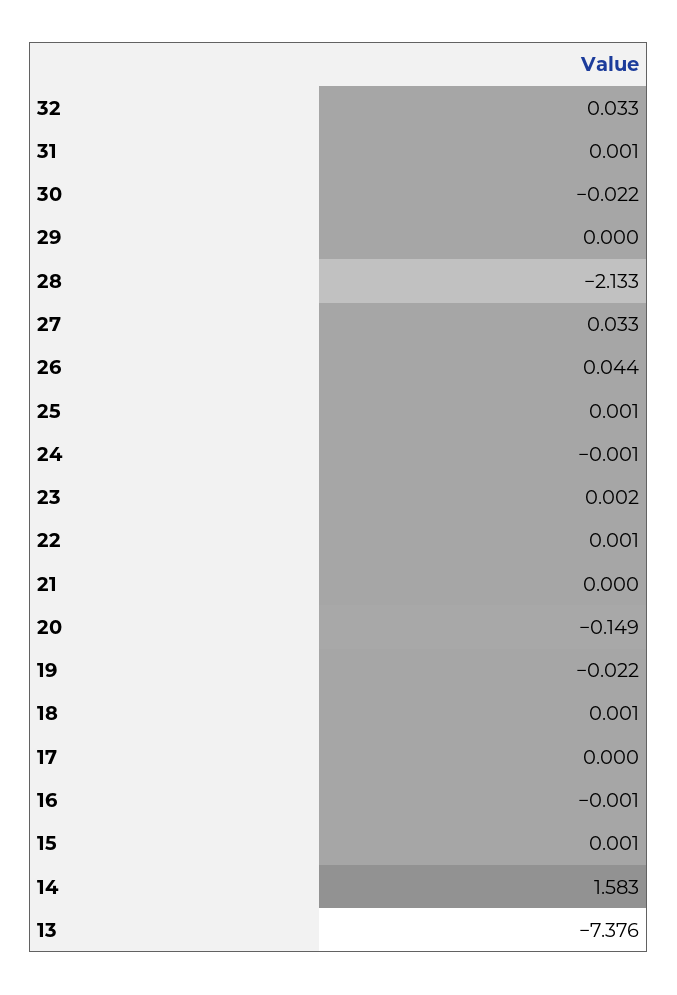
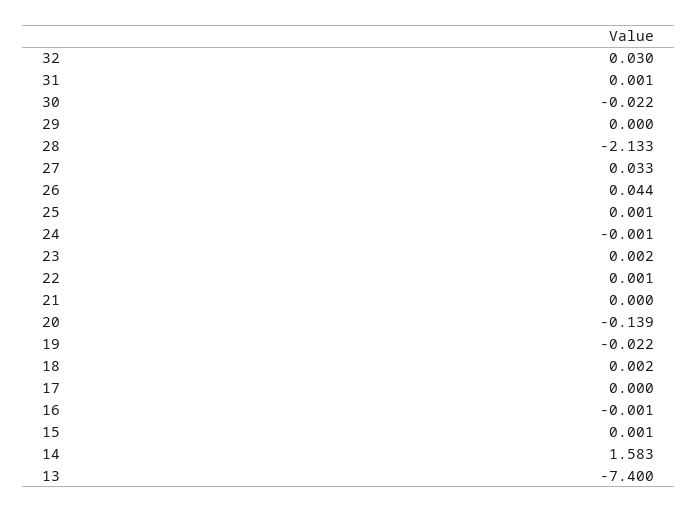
32: 0.033 -> 0.03
20: -0.149 -> -0.139
18: 0.001 -> 0.002
13: -7.376 -> -7.4

